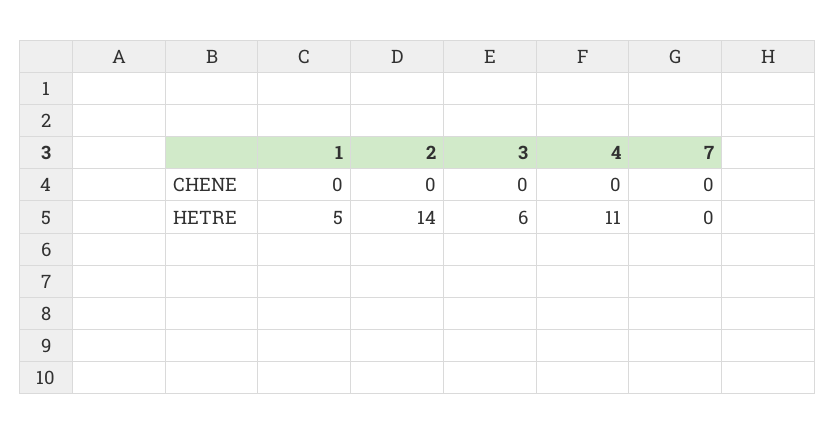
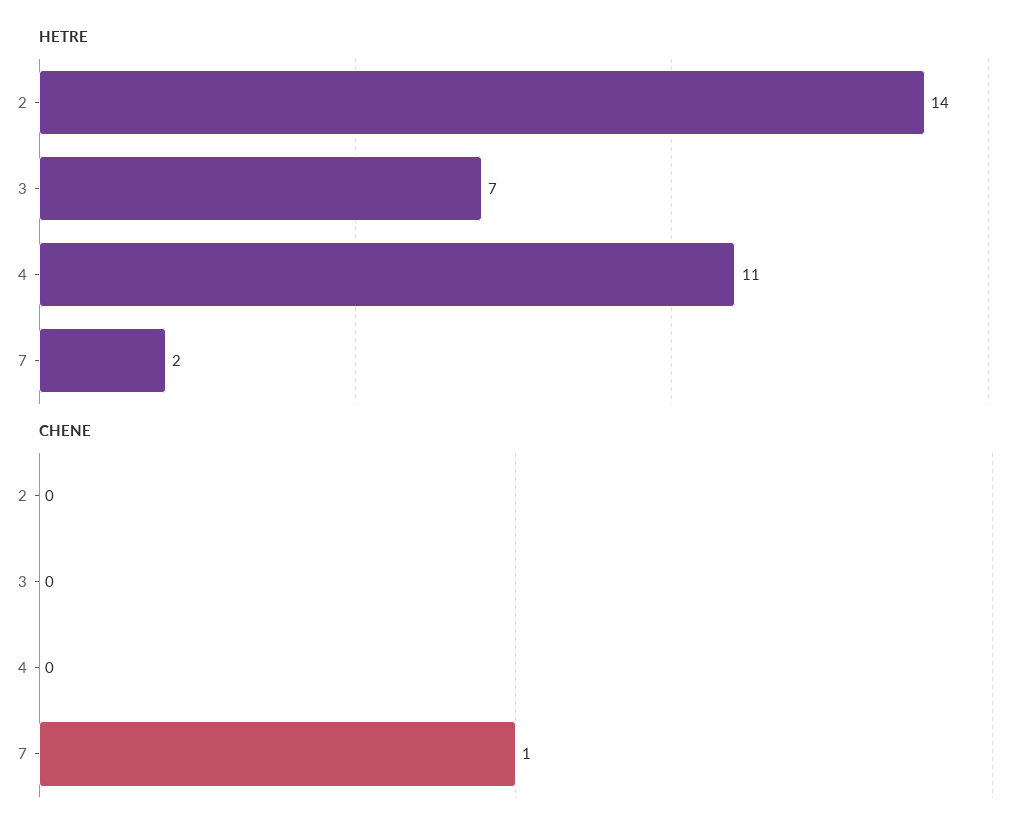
CHENE, 1: 0 -> none
CHENE, 7: 0 -> 1
HETRE, 1: 5 -> none
HETRE, 3: 6 -> 7
HETRE, 7: 0 -> 2

